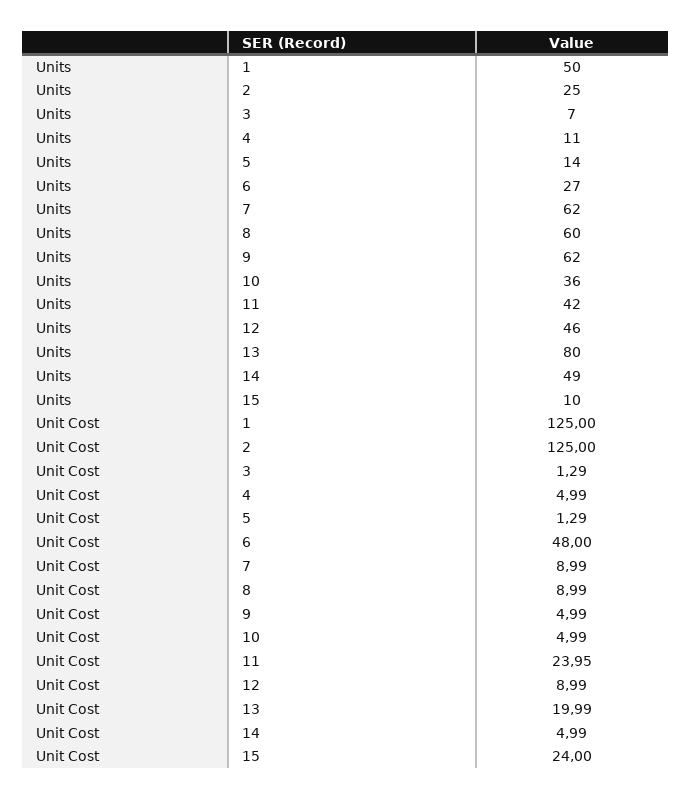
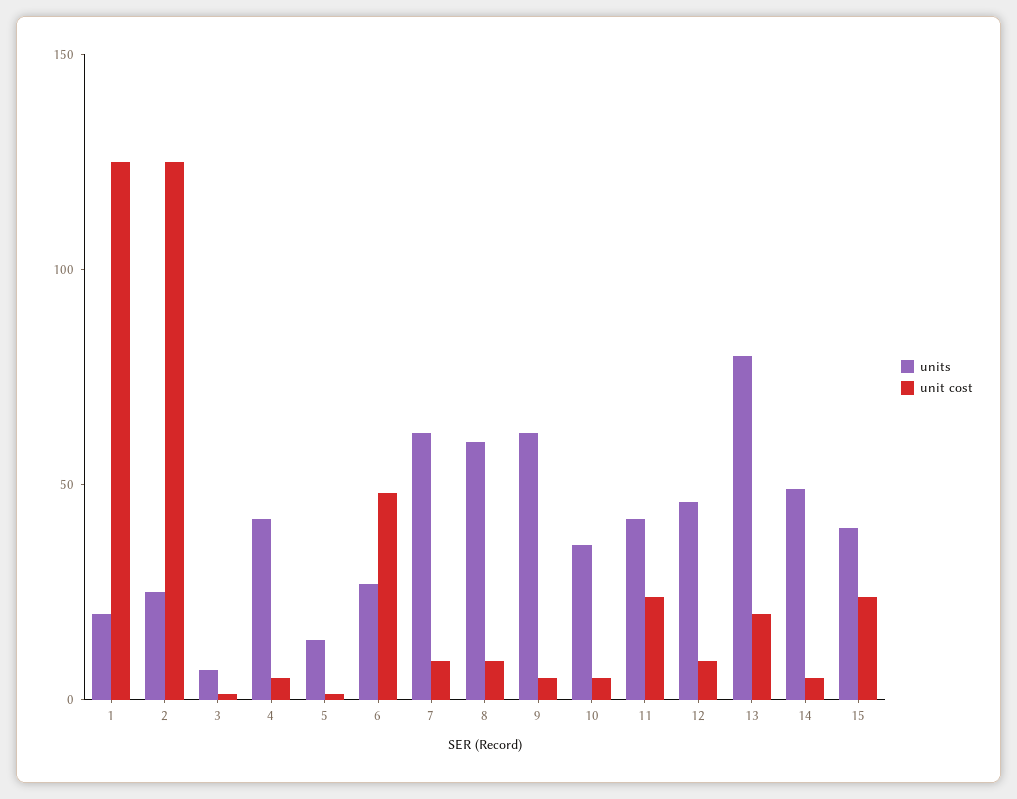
Units, 1: 50 -> 20
Units, 4: 11 -> 40
Units, 15: 10 -> 40

